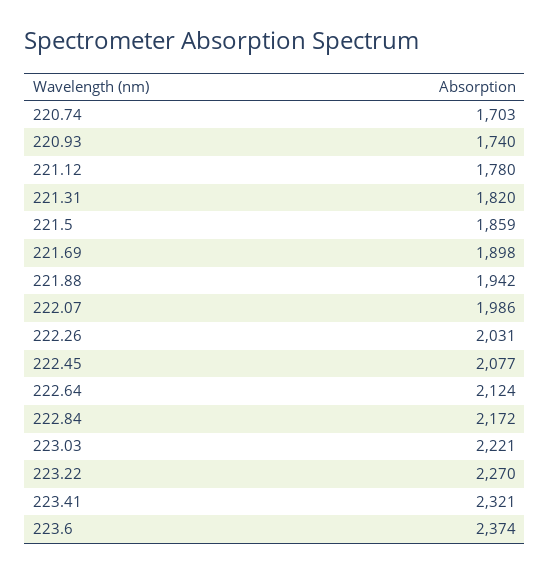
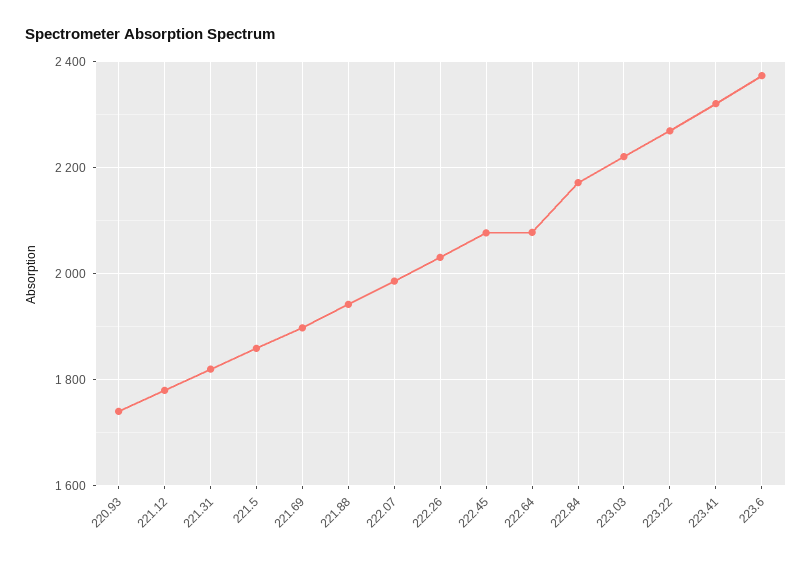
220.74: 1703 -> none
222.64: 2124 -> 2080

